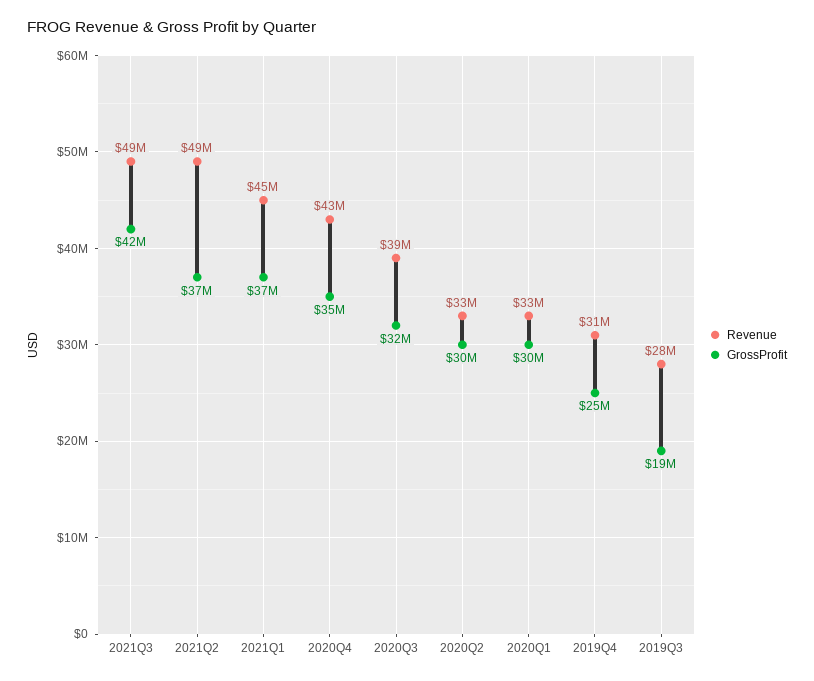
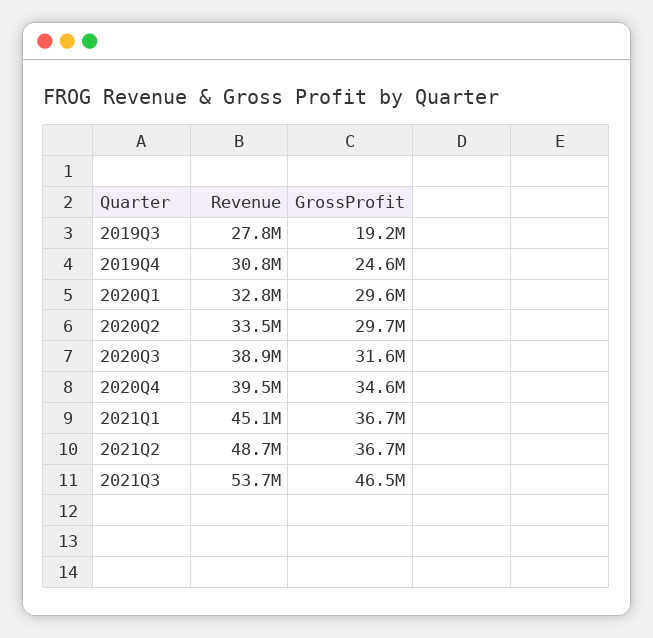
Revenue, 2021Q3: 49000000 -> 53700000
GrossProfit, 2021Q3: 42000000 -> 46500000
Revenue, 2020Q4: 43000000 -> 39500000

